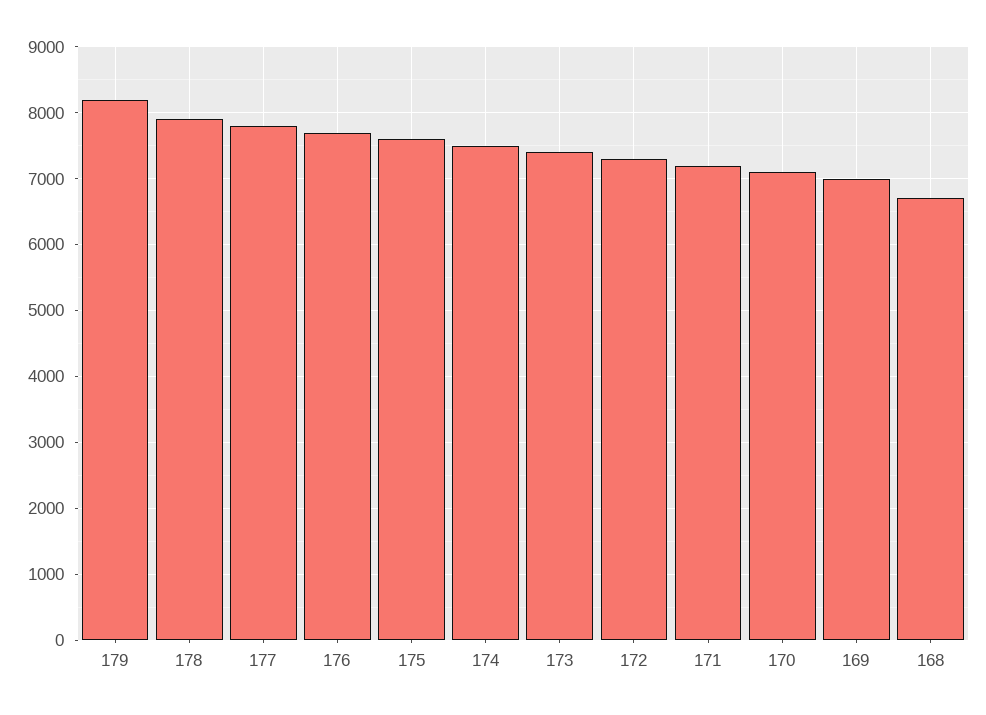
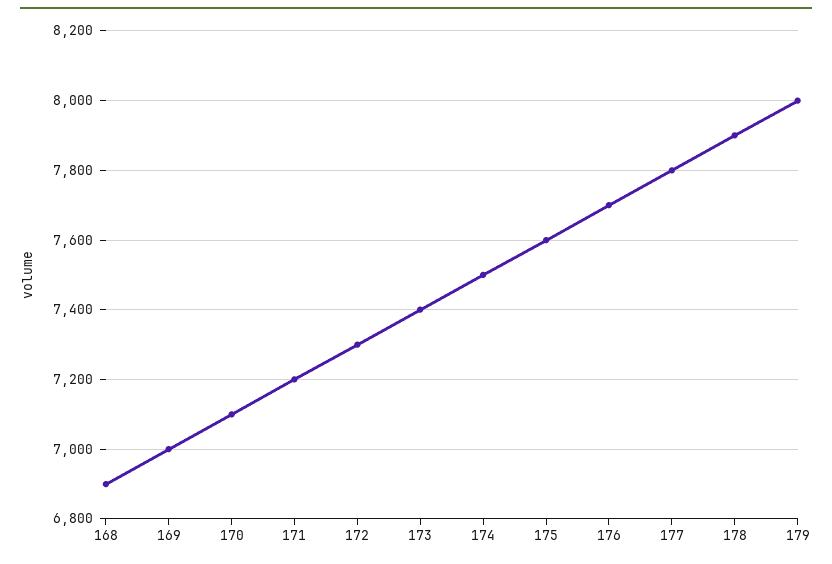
179: 8200 -> 8000
168: 6700 -> 6900

